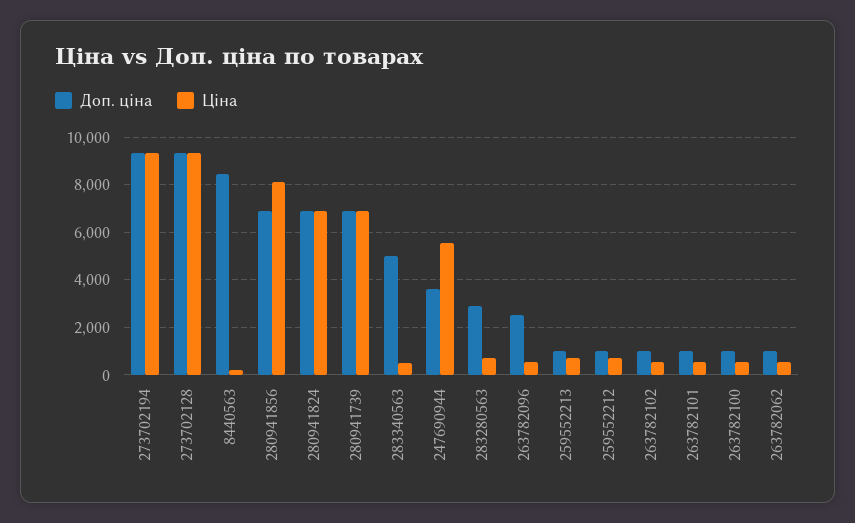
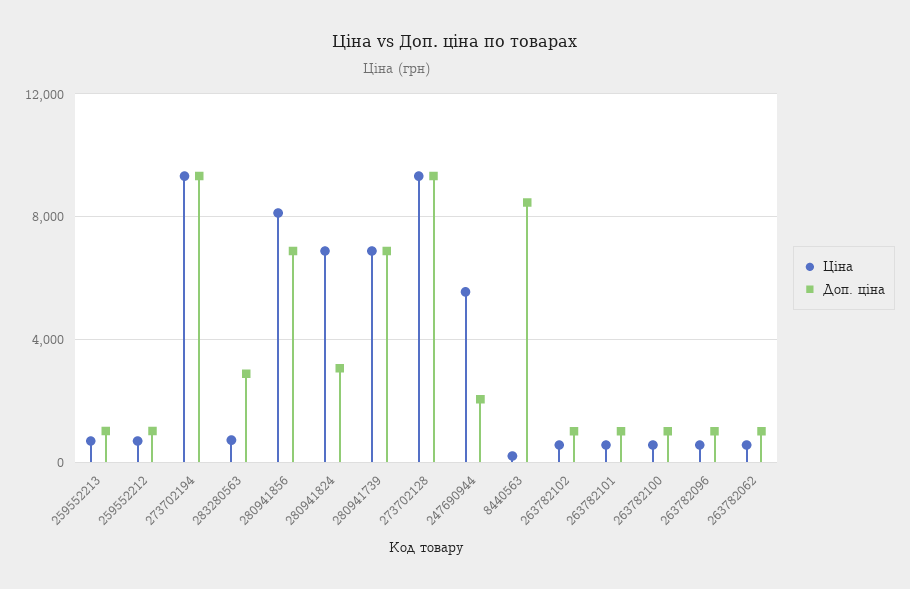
Доп. ціна, 280941824: 7000 -> 3000
Доп. ціна, 283340563: 5000 -> none
Ціна, 283340563: 500 -> none
Доп. ціна, 247690944: 3500 -> 2000
Доп. ціна, 263782096: 2500 -> 1000

